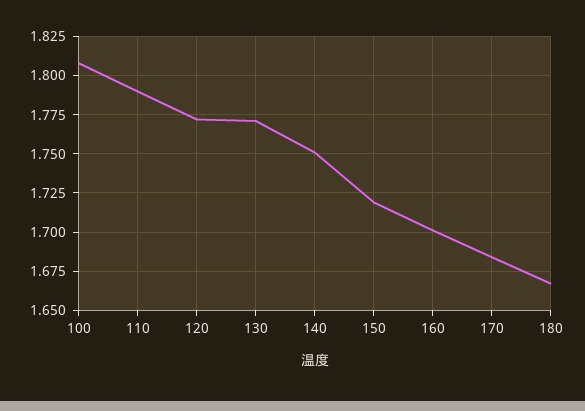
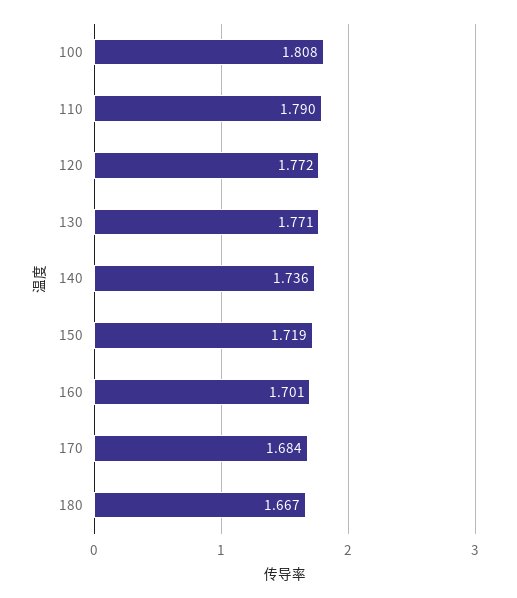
140: 1.75 -> 1.736

